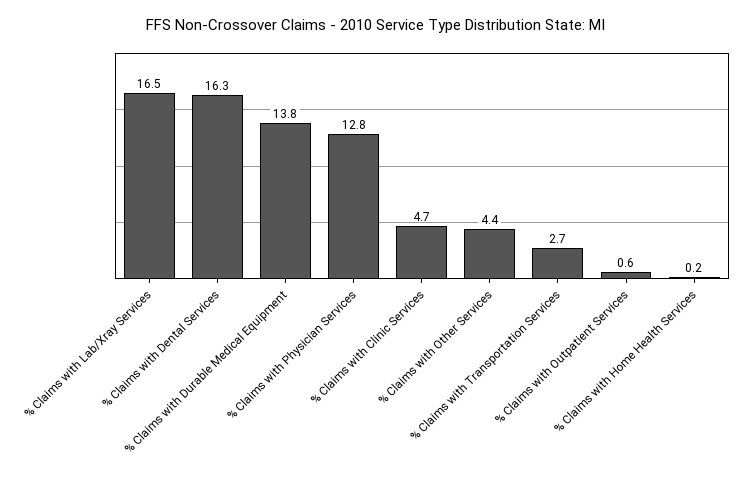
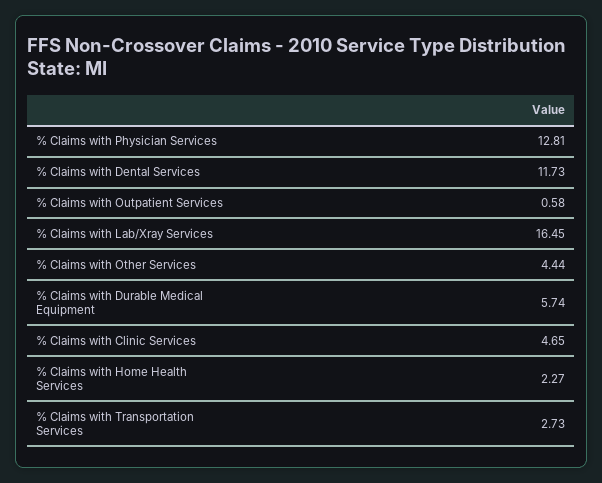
% Claims with Dental Services: 16.3 -> 11.73
% Claims with Durable Medical Equipment: 13.8 -> 5.74
% Claims with Home Health Services: 0.2 -> 2.27

